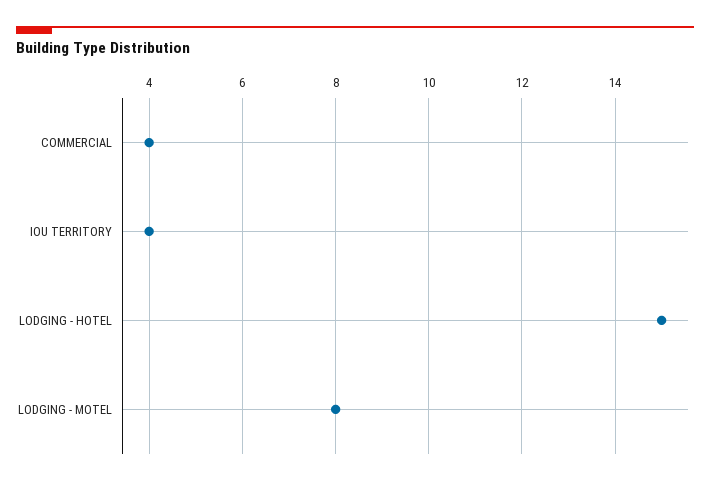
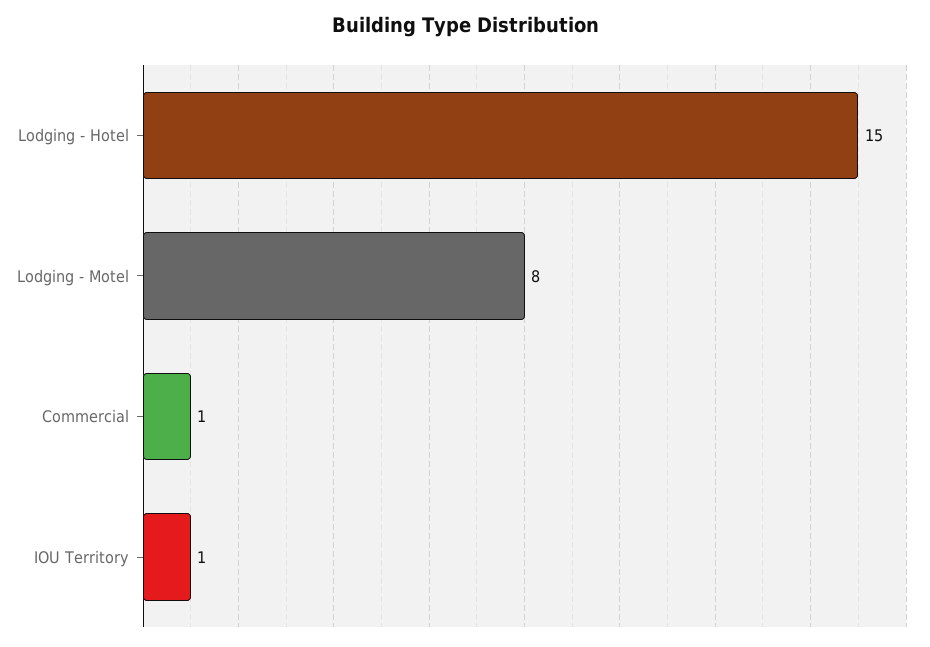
COMMERCIAL: 4 -> 1
IOU TERRITORY: 4 -> 1

